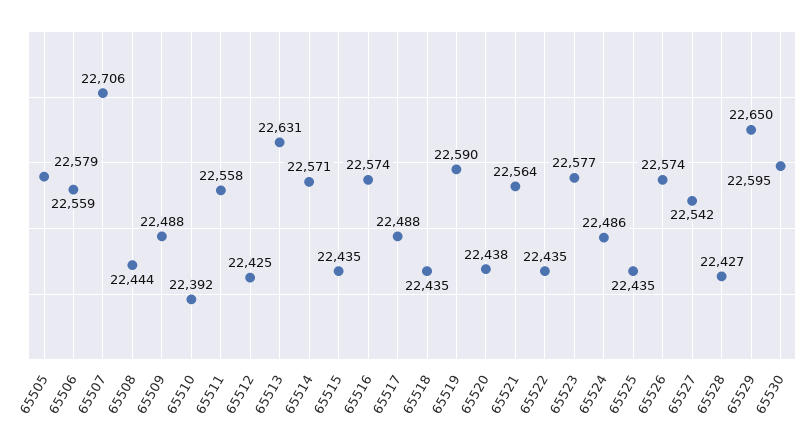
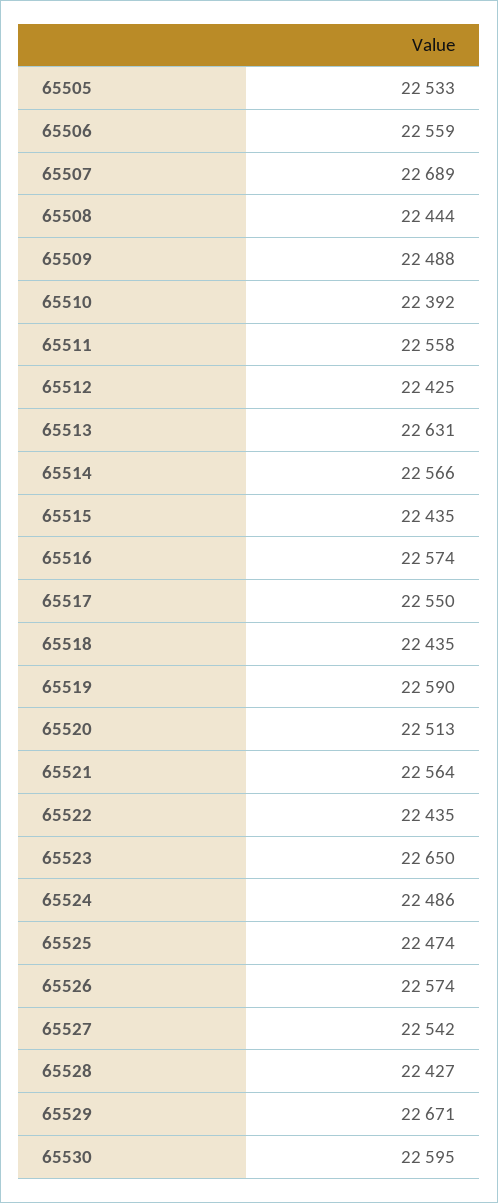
65505: 22579 -> 22533
65507: 22706 -> 22689
65514: 22571 -> 22566
65517: 22488 -> 22550
65520: 22438 -> 22513
65523: 22577 -> 22650
65525: 22435 -> 22474
65529: 22650 -> 22671

